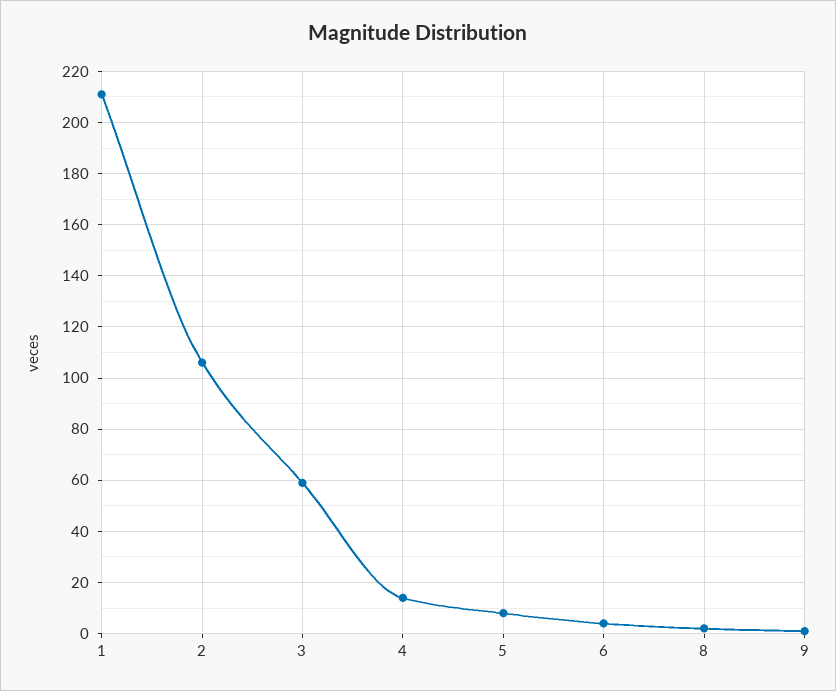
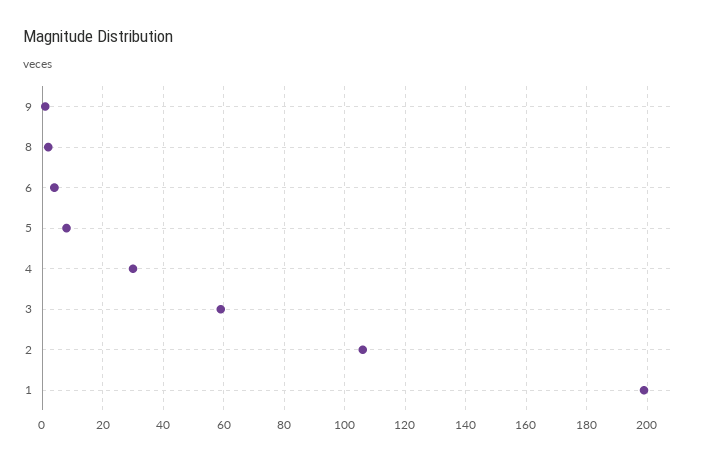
1: 210 -> 200
4: 15 -> 30

